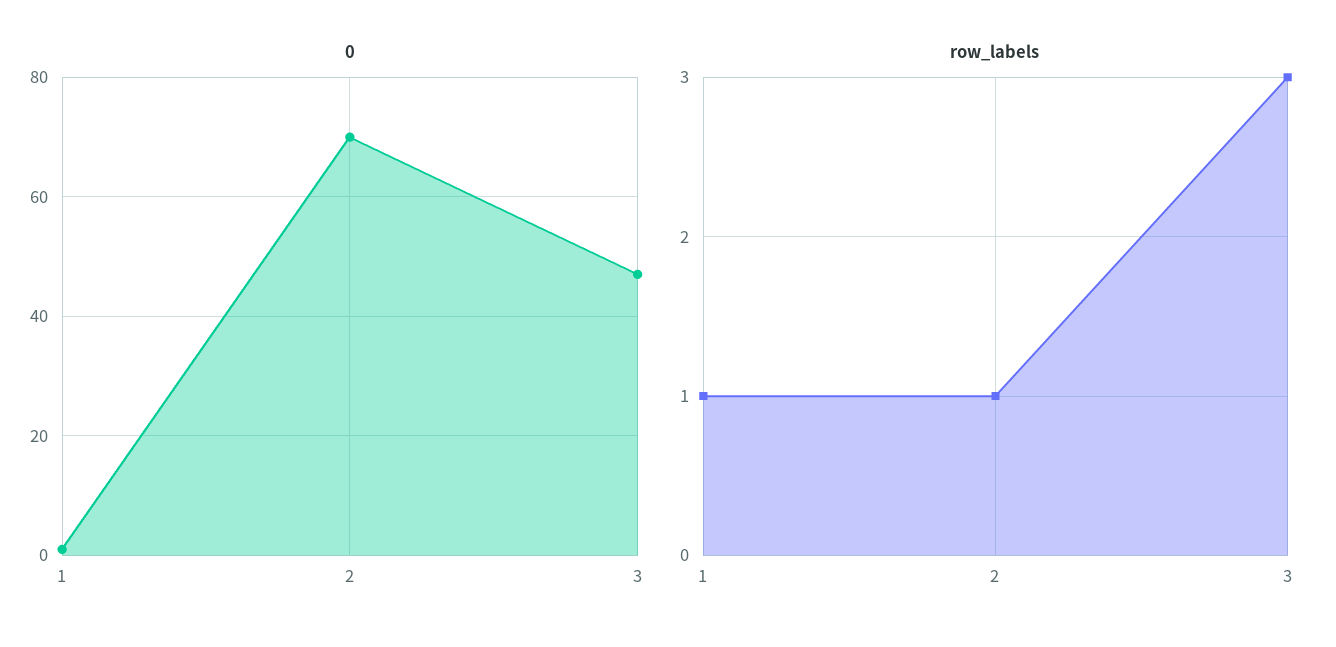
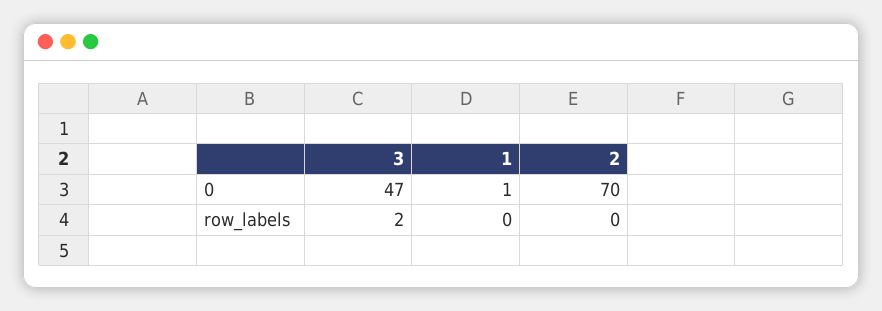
row_labels, 1: 1 -> 0
row_labels, 2: 1 -> 0
row_labels, 3: 3 -> 2

